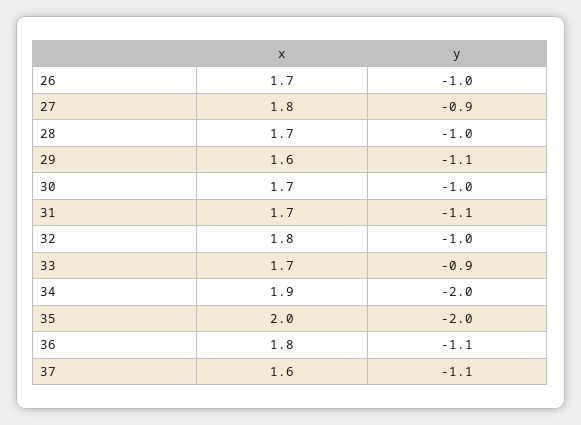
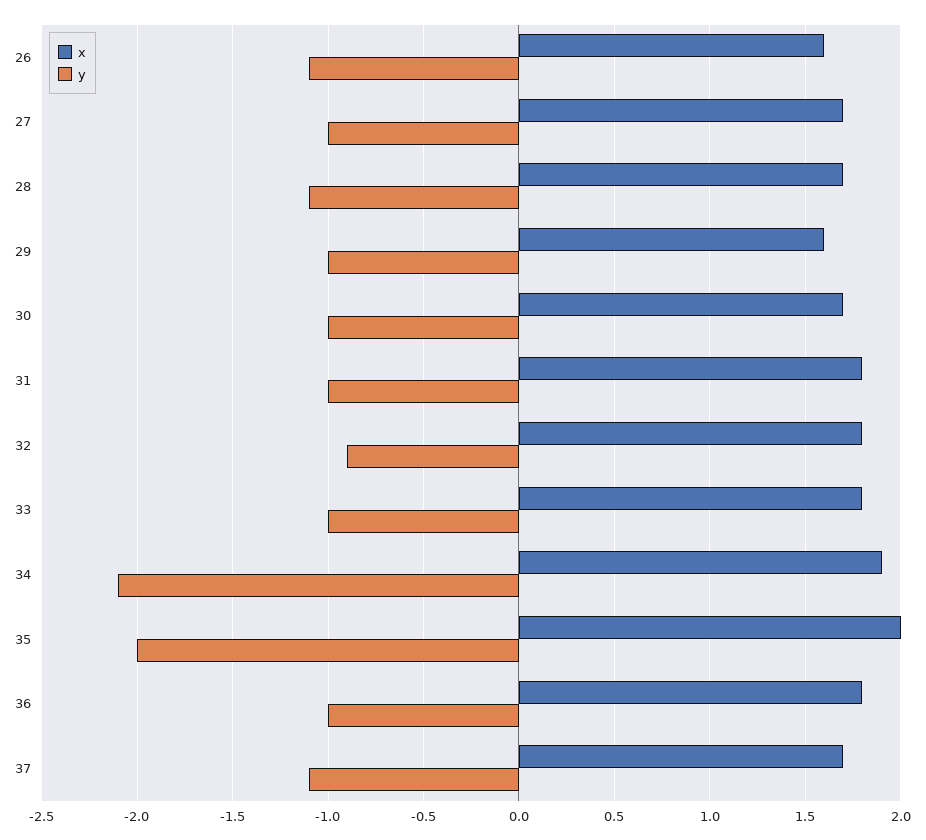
x, 26: 1.7 -> 1.6
y, 26: -1 -> -1.1
x, 27: 1.8 -> 1.7
y, 27: -0.9 -> -1
y, 28: -1 -> -1.1
y, 29: -1.1 -> -1
x, 31: 1.7 -> 1.8
y, 31: -1.1 -> -1
y, 32: -1 -> -0.9
x, 33: 1.7 -> 1.8
y, 33: -0.9 -> -1
y, 34: -2 -> -2.1
y, 36: -1.1 -> -1
x, 37: 1.6 -> 1.7

